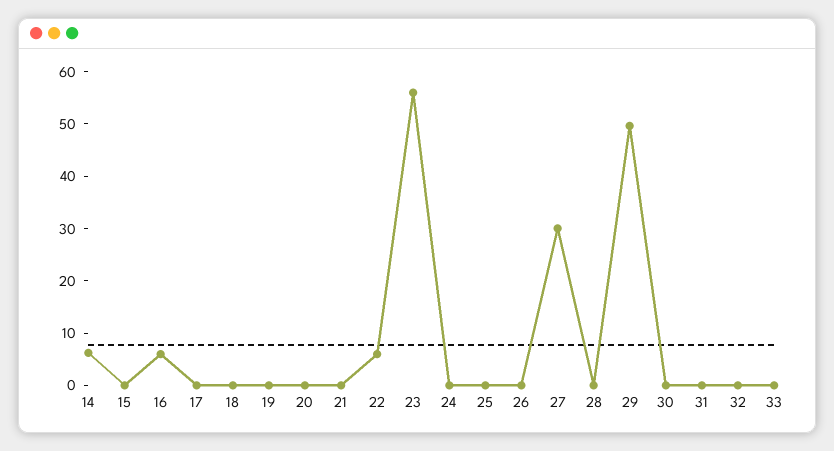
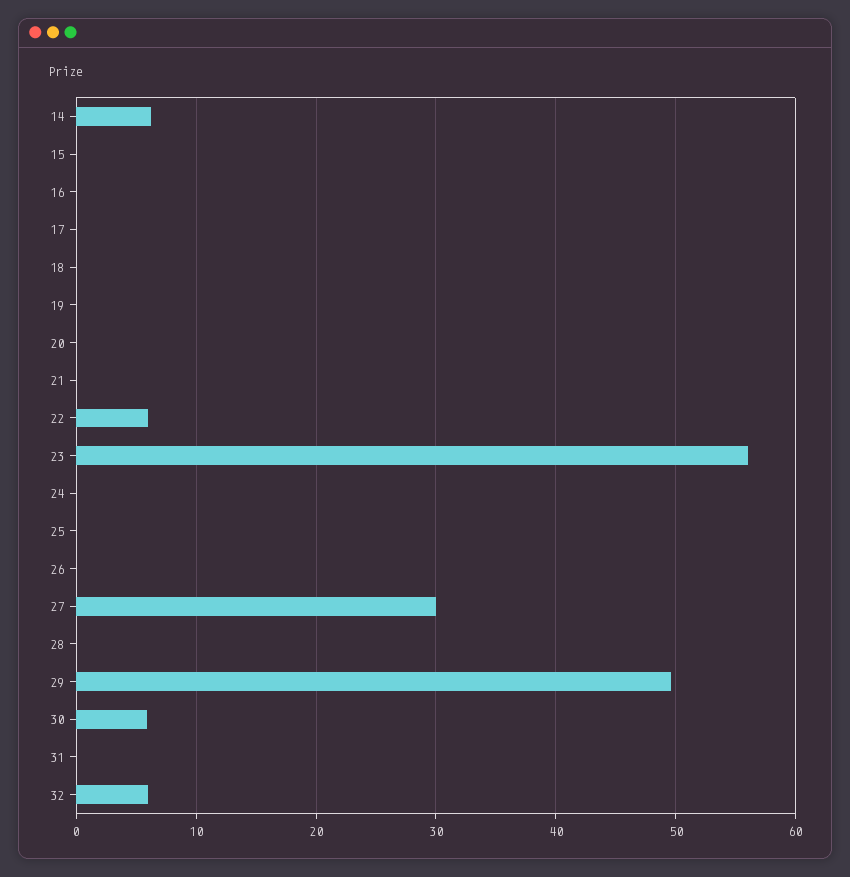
16: 6 -> 0
30: 0 -> 6
32: 0 -> 6
33: 0 -> none

